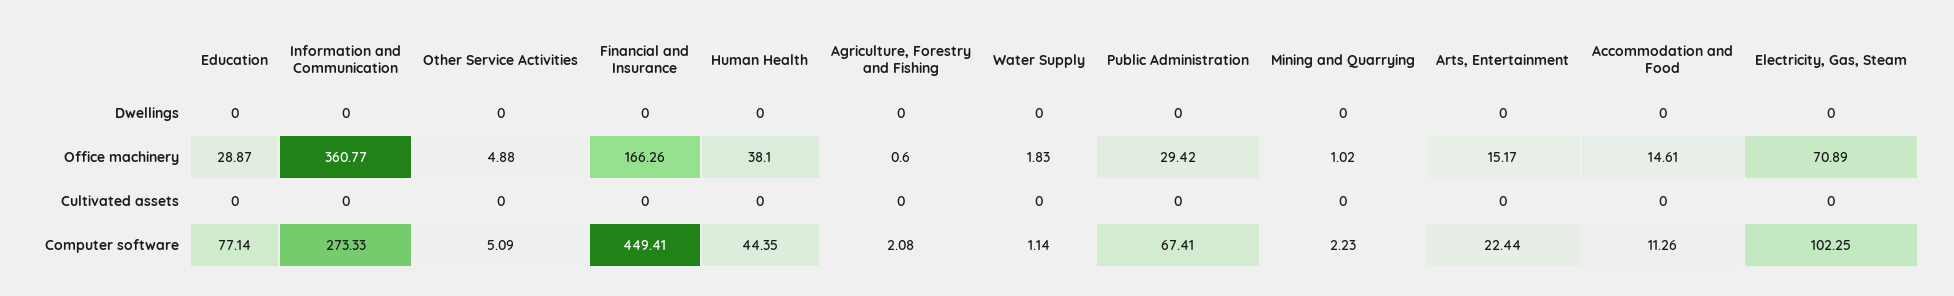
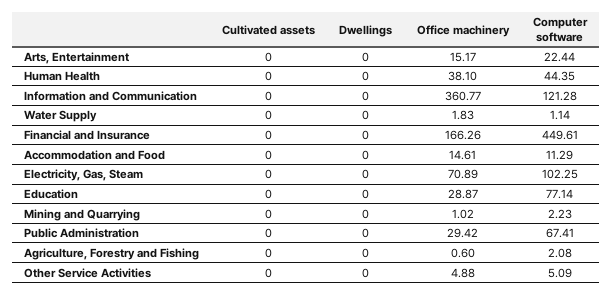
Information and Communication, Computer software: 273.33 -> 121.28
Financial and Insurance, Computer software: 449.41 -> 449.61
Accommodation and Food, Computer software: 11.26 -> 11.29

